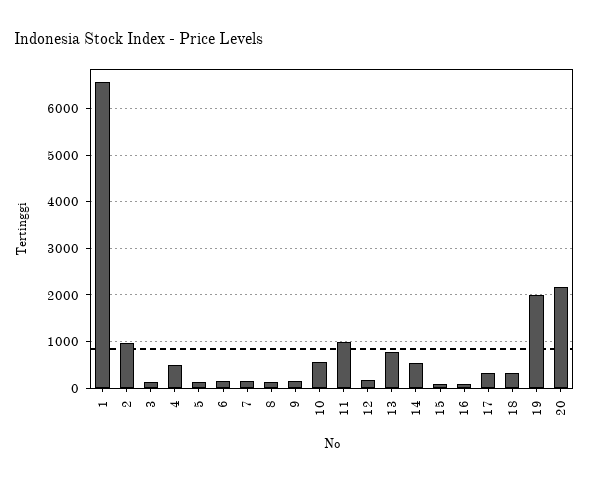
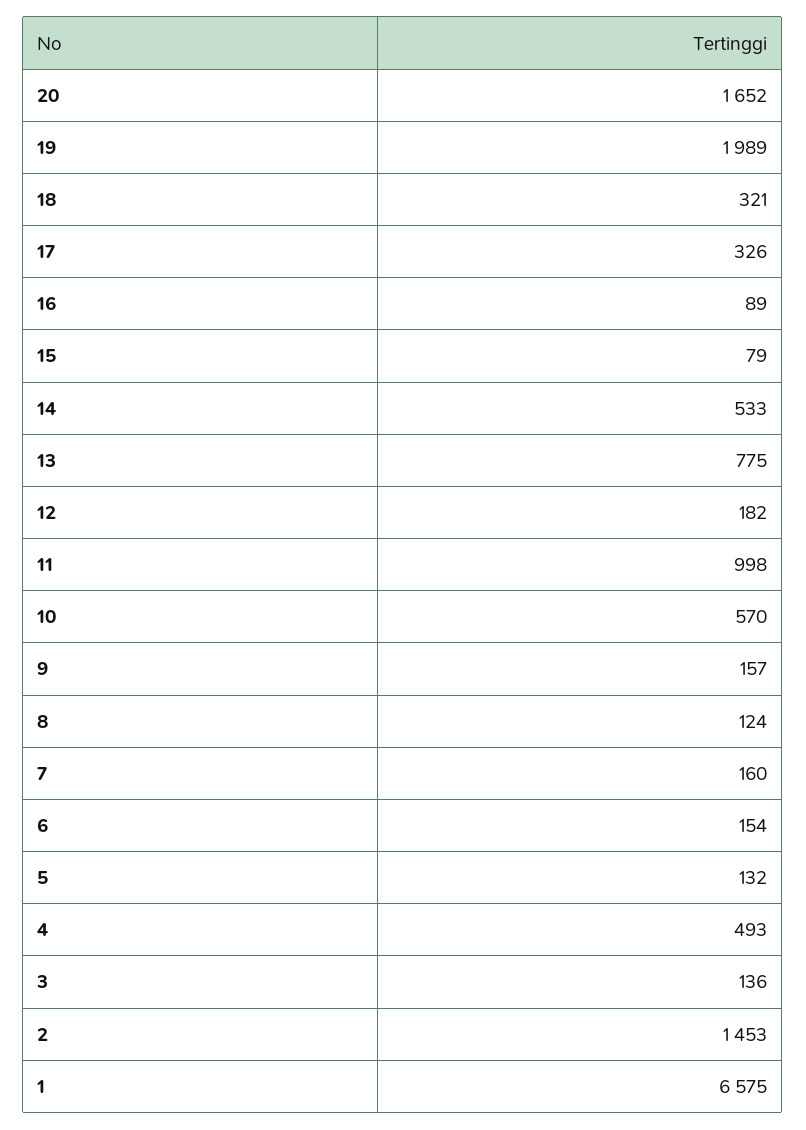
2: 1000 -> 1453
20: 2200 -> 1652

